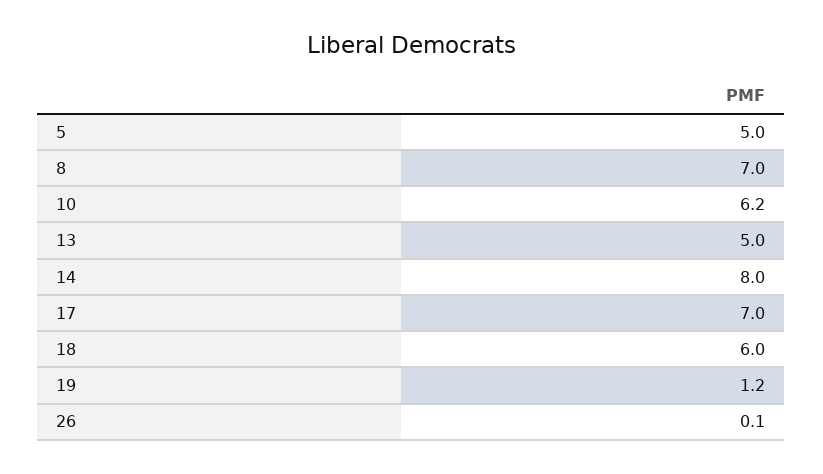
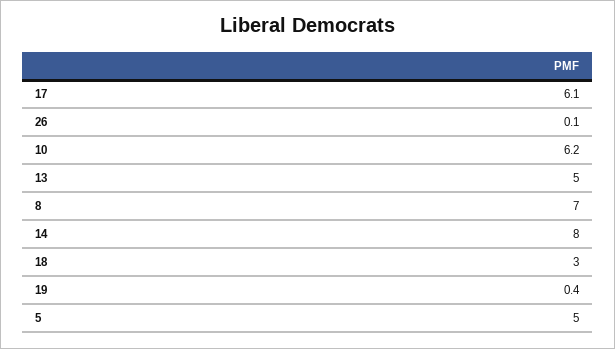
17: 7 -> 6.1
18: 6 -> 3
19: 1.2 -> 0.4

